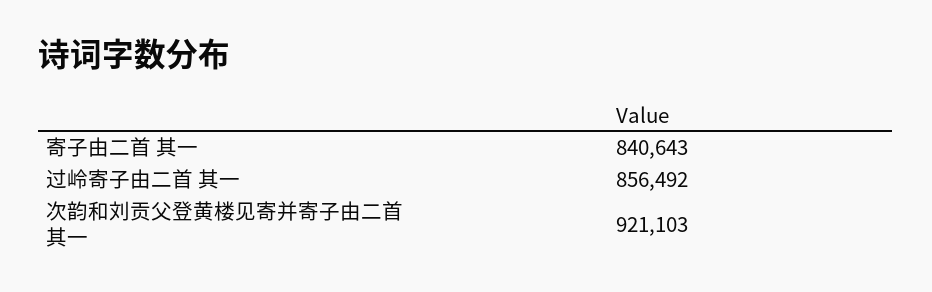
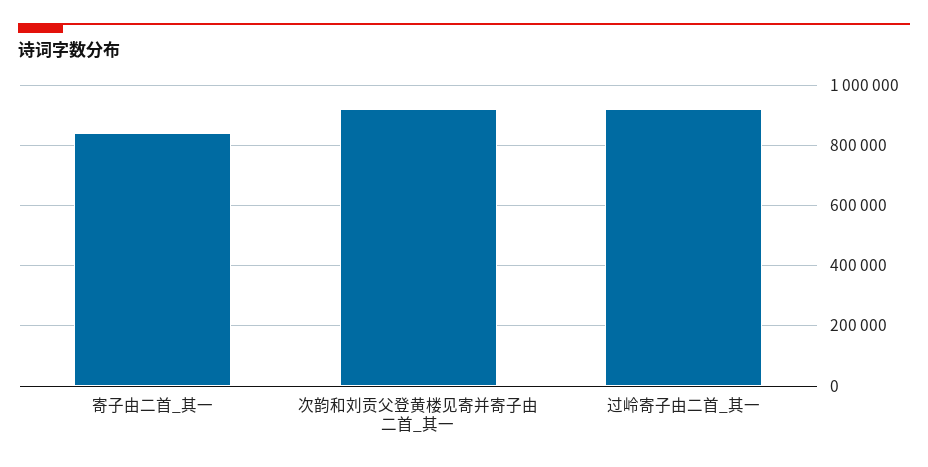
过岭寄子由二首 其一: 856492 -> 920000

